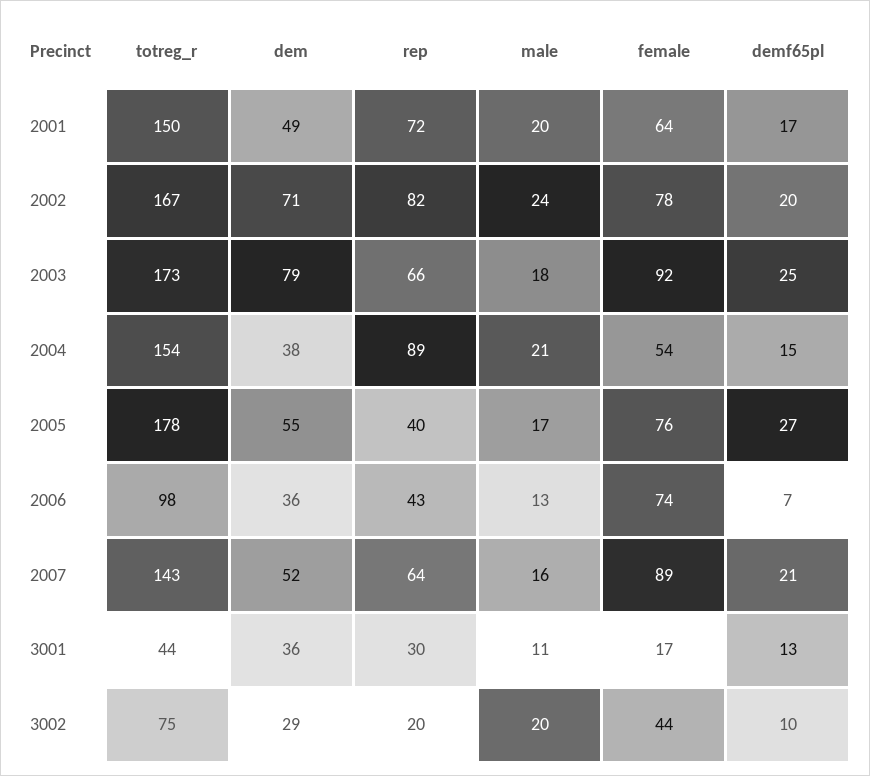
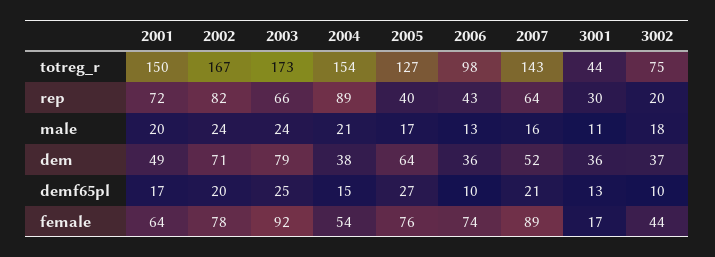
male, 2003: 18 -> 24
totreg_r, 2005: 178 -> 127
dem, 2005: 55 -> 64
demf65pl, 2006: 7 -> 10
dem, 3002: 29 -> 37
male, 3002: 20 -> 18

